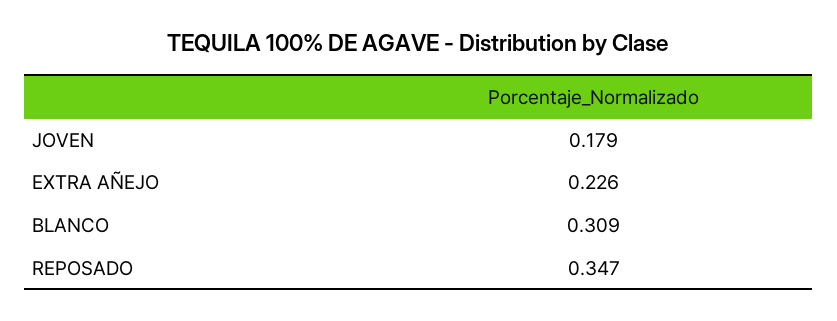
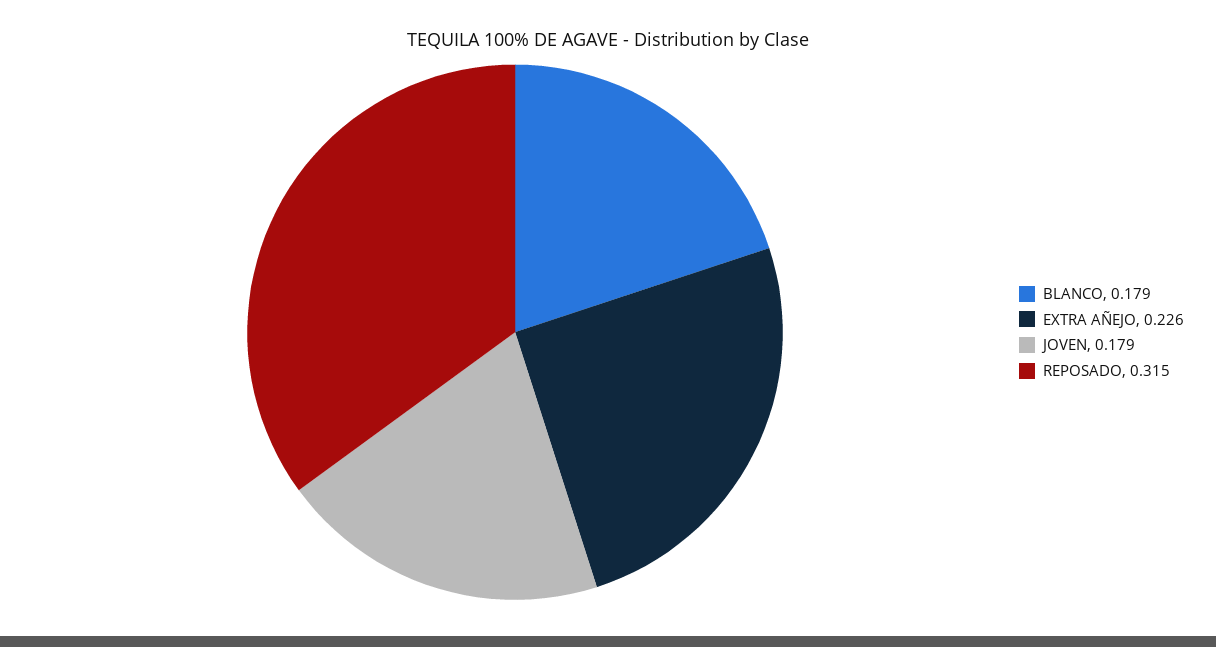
BLANCO: 0.309 -> 0.179
REPOSADO: 0.347 -> 0.315

